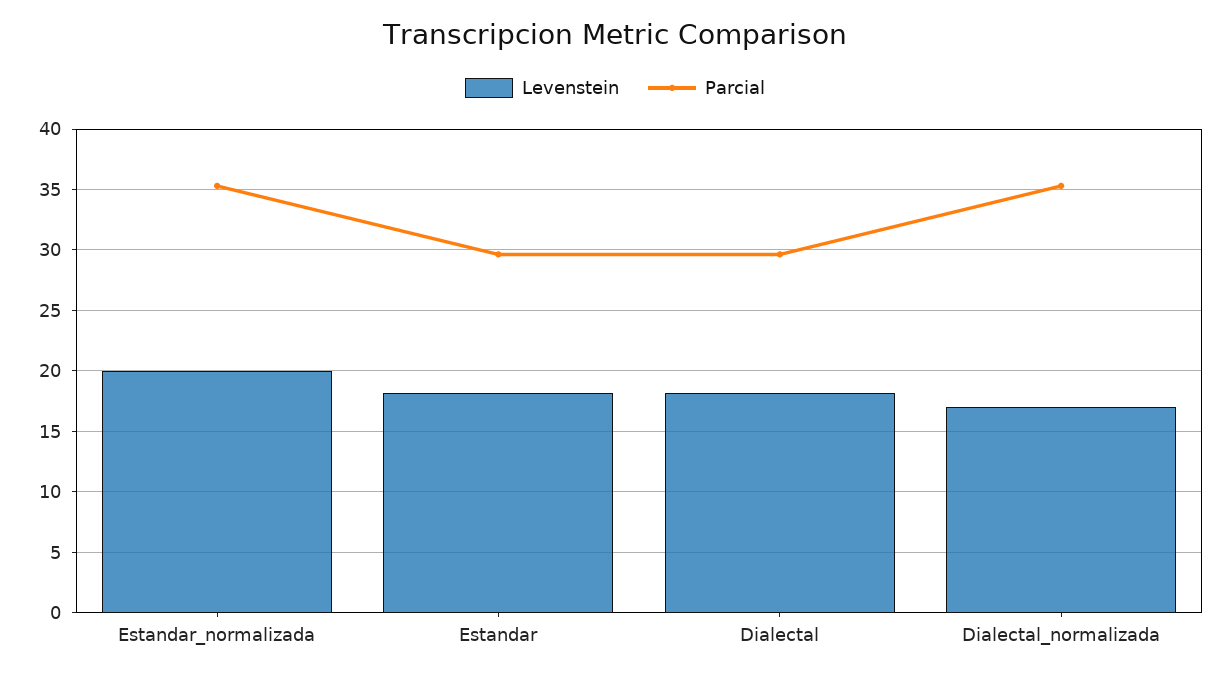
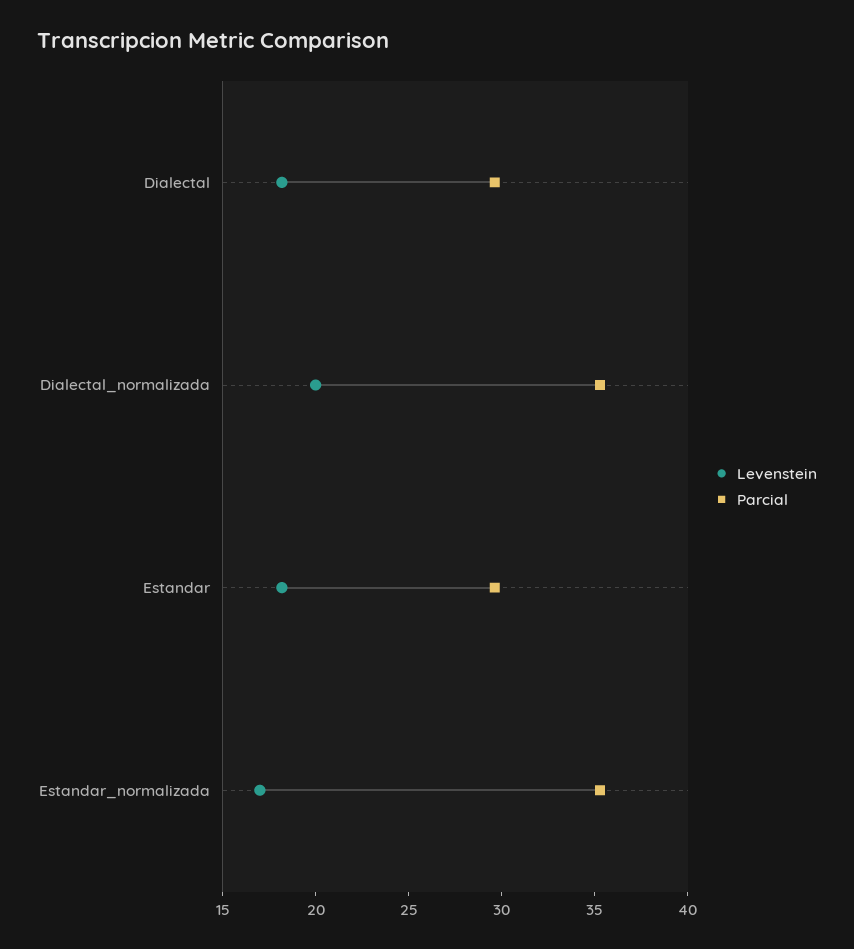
Levenstein, Estandar_normalizada: 20 -> 17
Levenstein, Dialectal_normalizada: 17 -> 20

